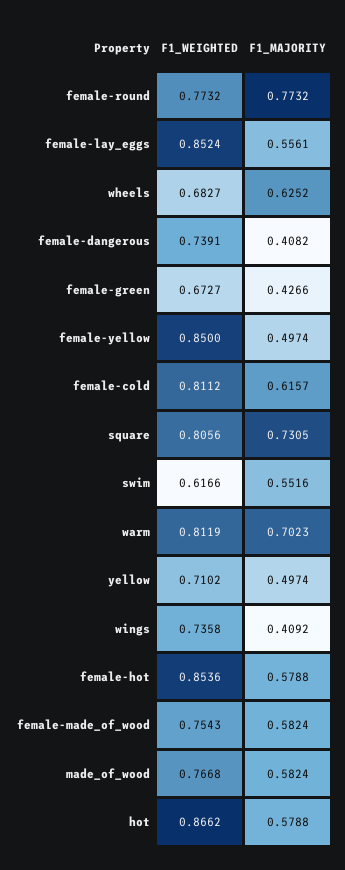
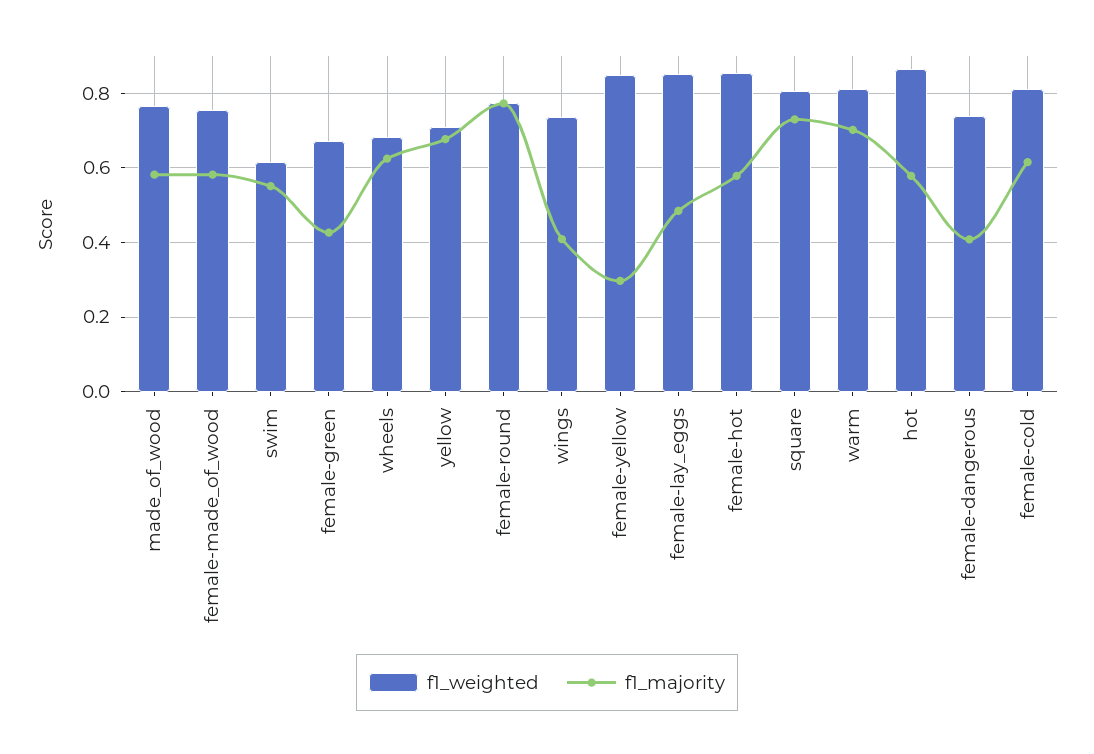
F1_MAJORITY, female-lay_eggs: 0.5561 -> 0.48
F1_MAJORITY, female-yellow: 0.4974 -> 0.3
F1_MAJORITY, yellow: 0.4974 -> 0.68

